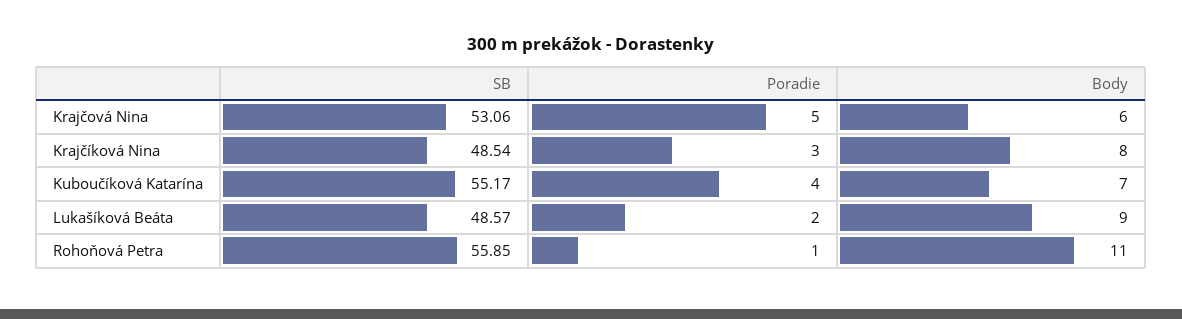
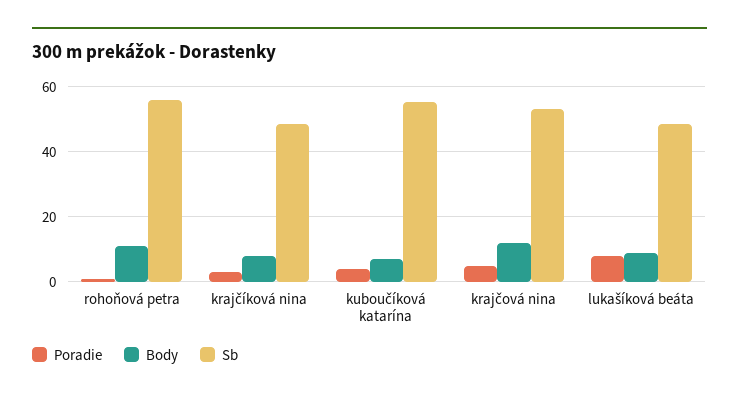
Body, Krajčová Nina: 6 -> 12
Poradie, Lukašíková Beáta: 2 -> 8

